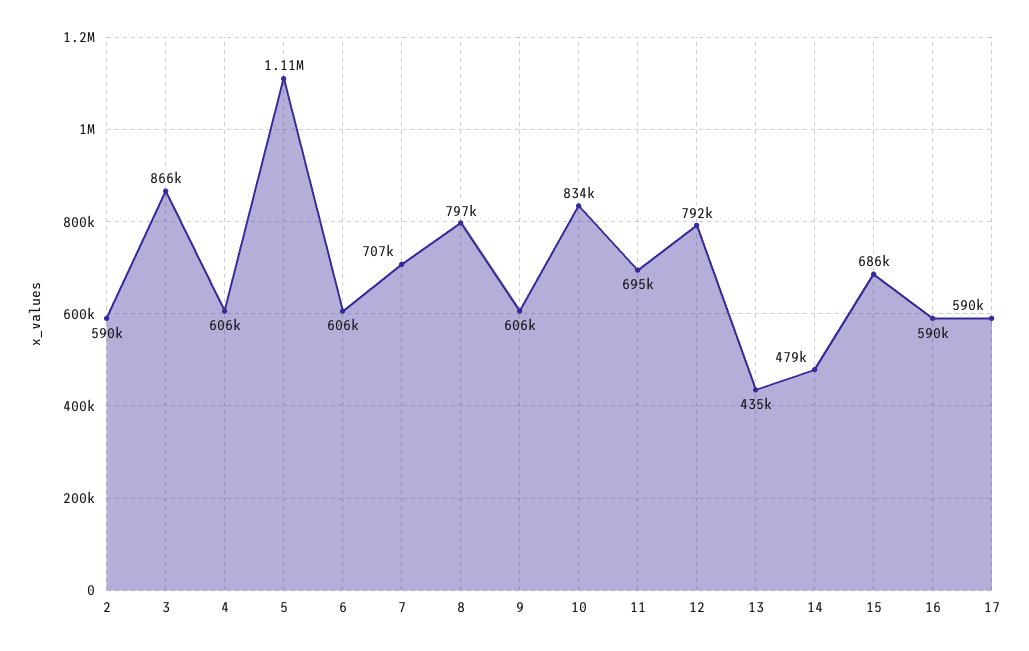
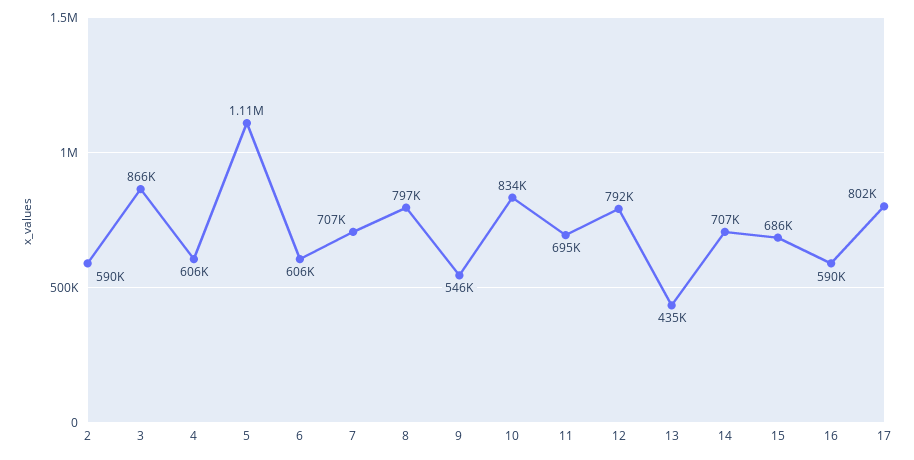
9: 606000 -> 546000
14: 479000 -> 707000
17: 590000 -> 802000

